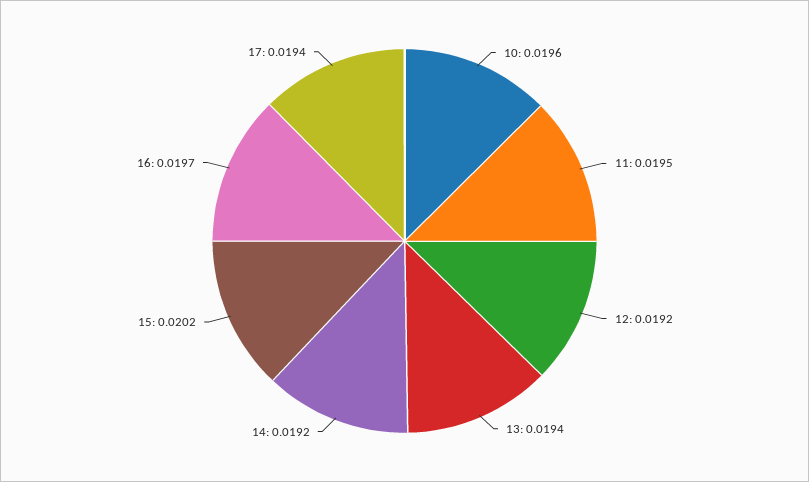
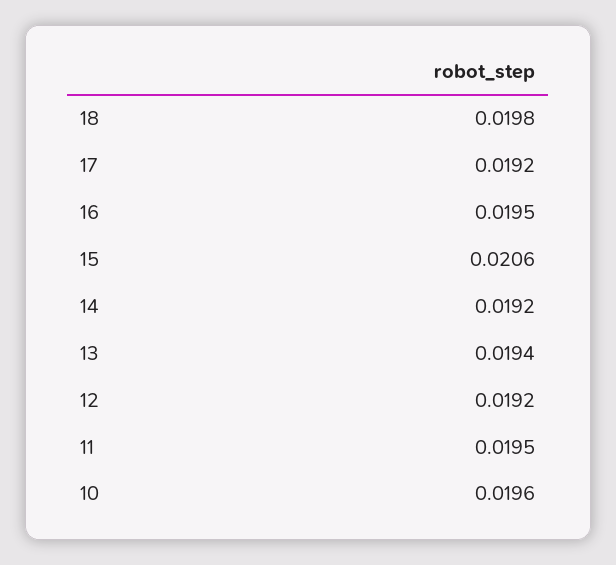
15: 0.0202 -> 0.0206
16: 0.0197 -> 0.0195
17: 0.0194 -> 0.0192
18: none -> 0.0198

